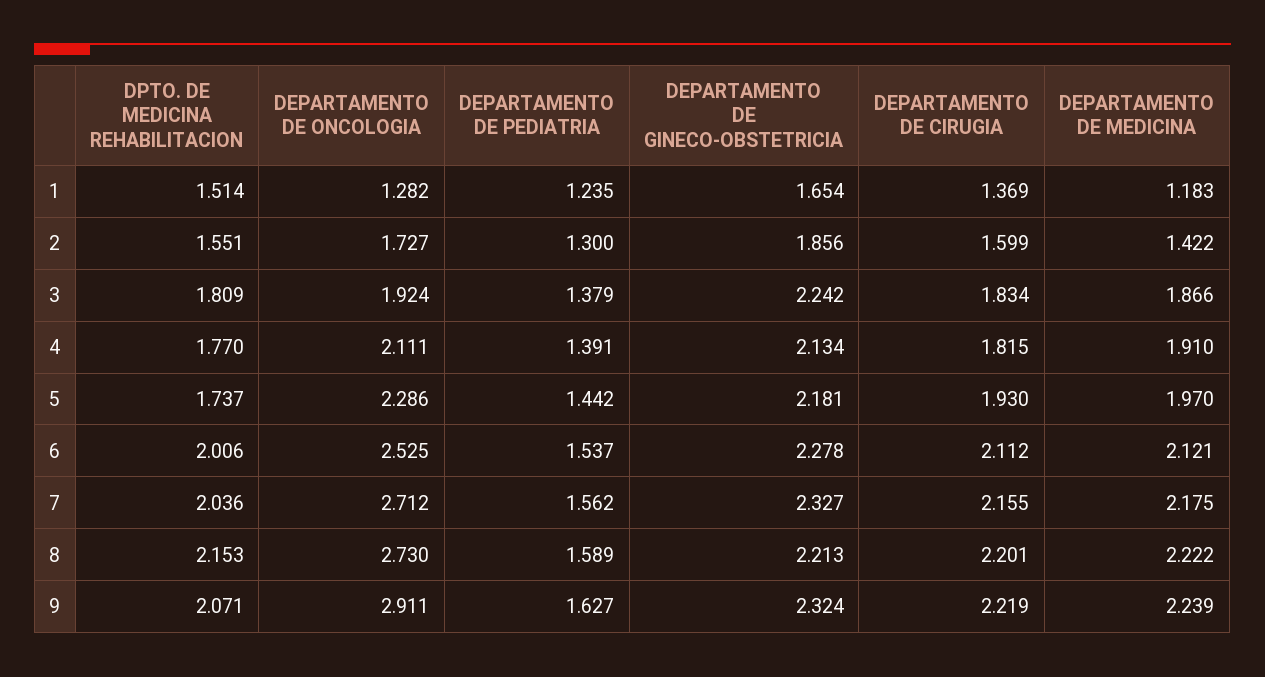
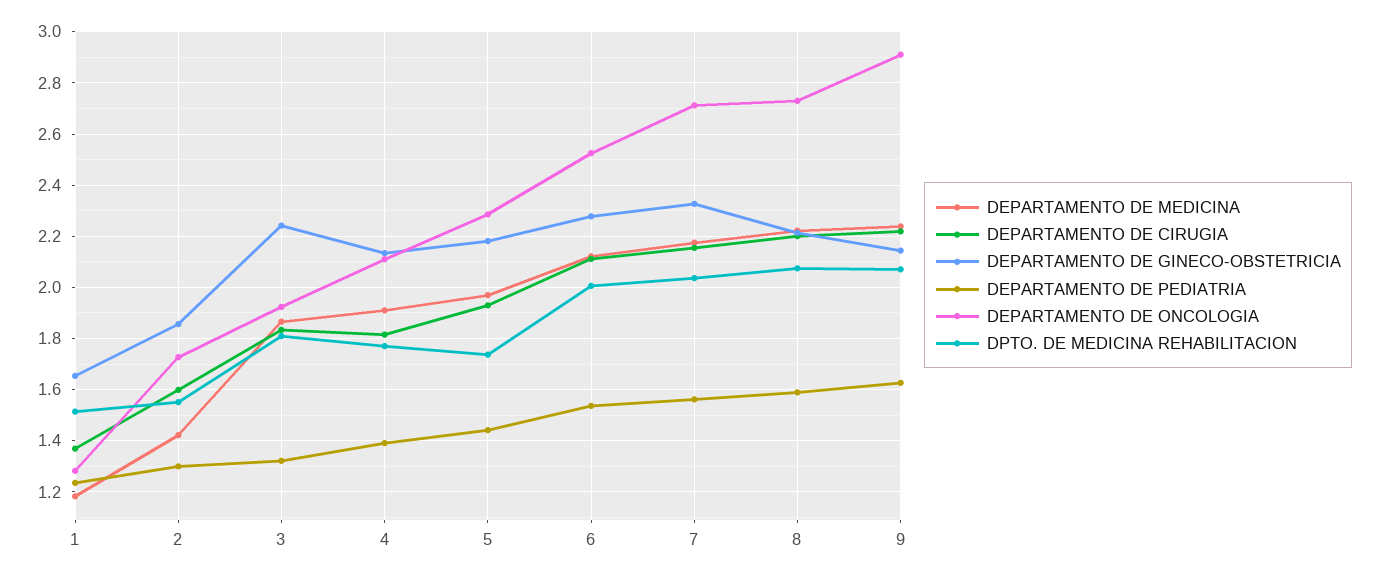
DEPARTAMENTO DE PEDIATRIA, 3: 1.379 -> 1.325
DPTO. DE MEDICINA REHABILITACION, 8: 2.153 -> 2.075
DEPARTAMENTO DE GINECO-OBSTETRICIA, 9: 2.324 -> 2.15

